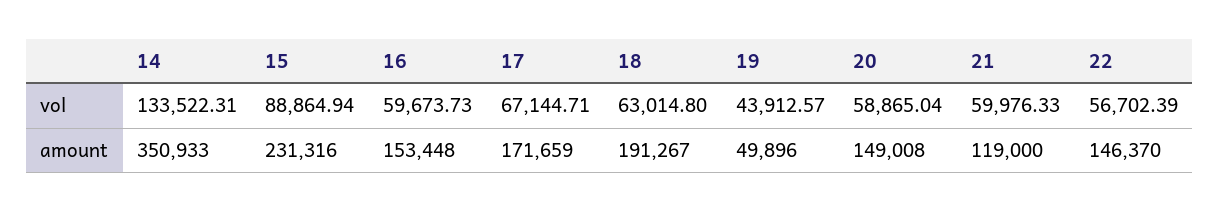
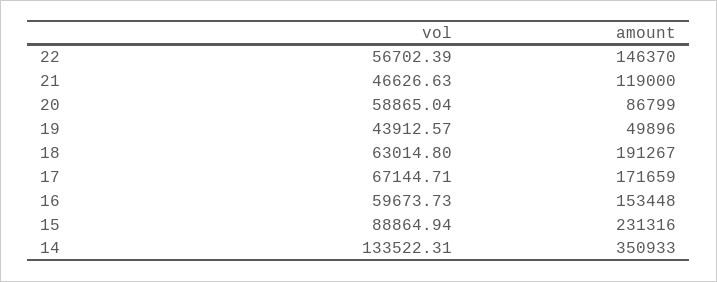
21, vol: 59976.33 -> 46626.63
20, amount: 149008 -> 86799

